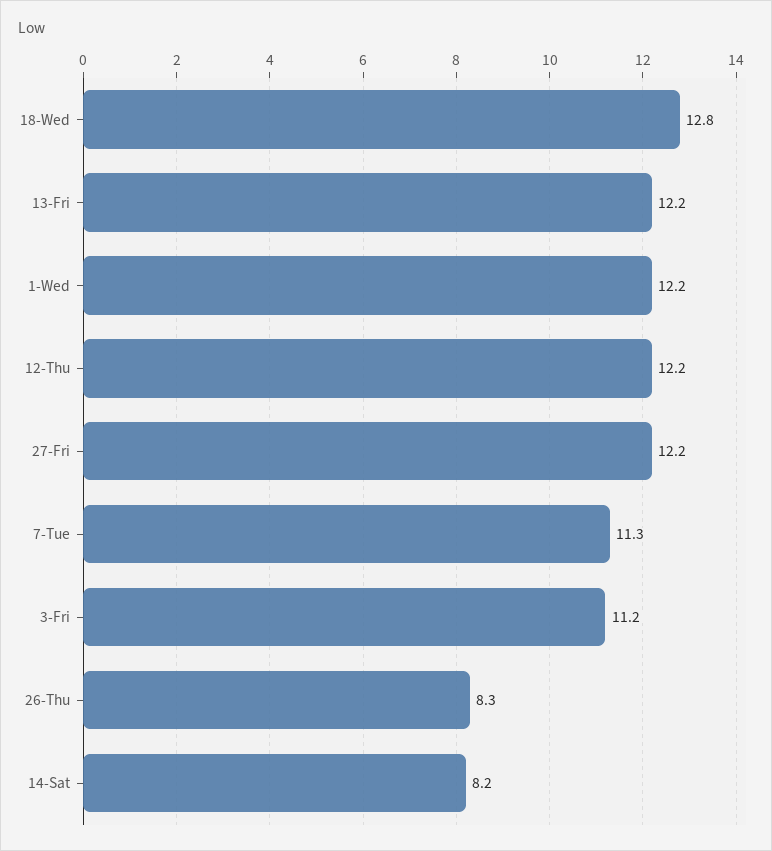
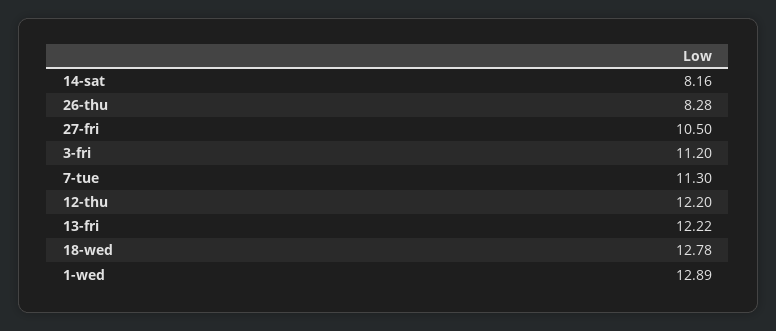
1-Wed: 12.2 -> 12.89
27-Fri: 12.2 -> 10.5

